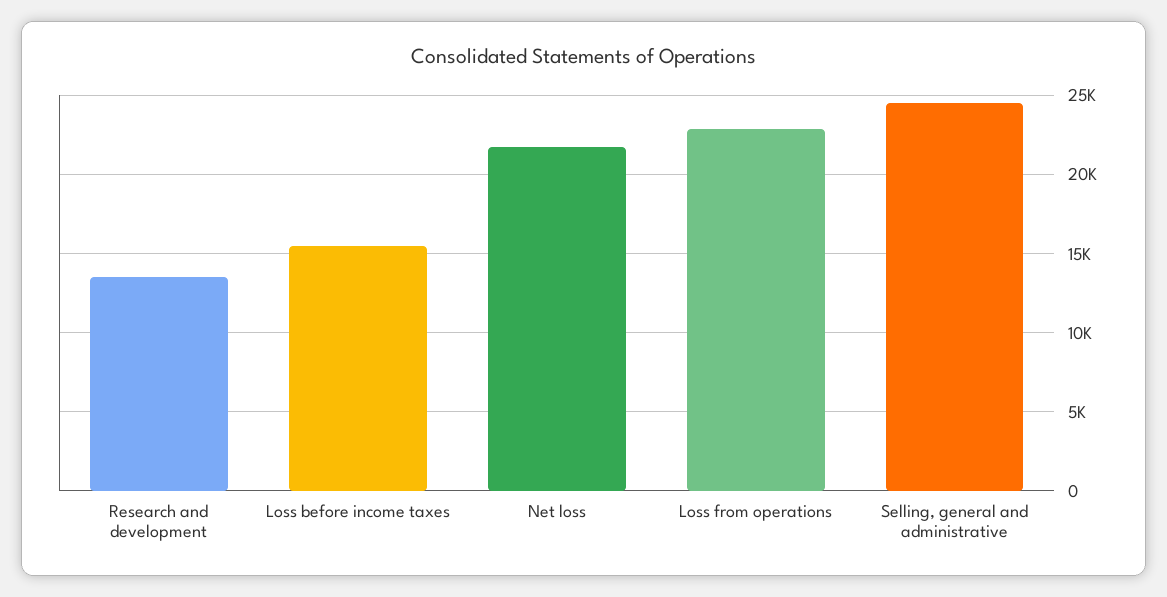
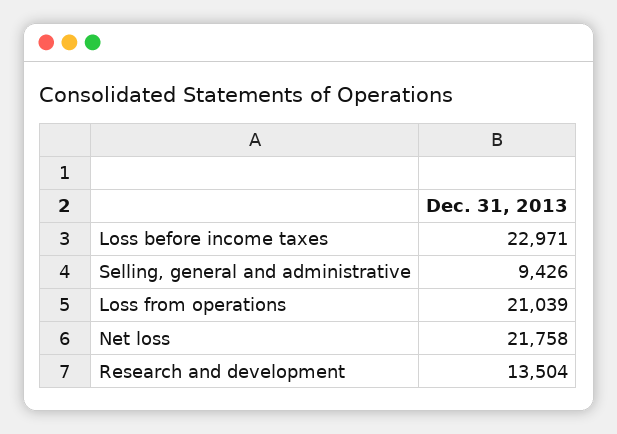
Loss before income taxes: 15500 -> 22971
Loss from operations: 23000 -> 21039
Selling, general and administrative: 24500 -> 9426

